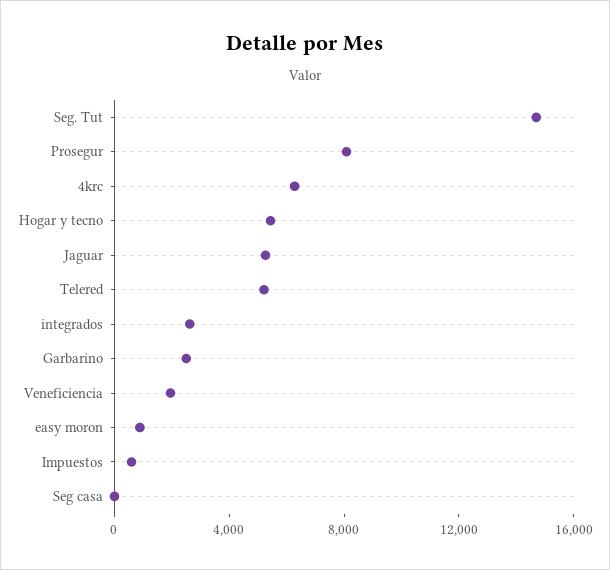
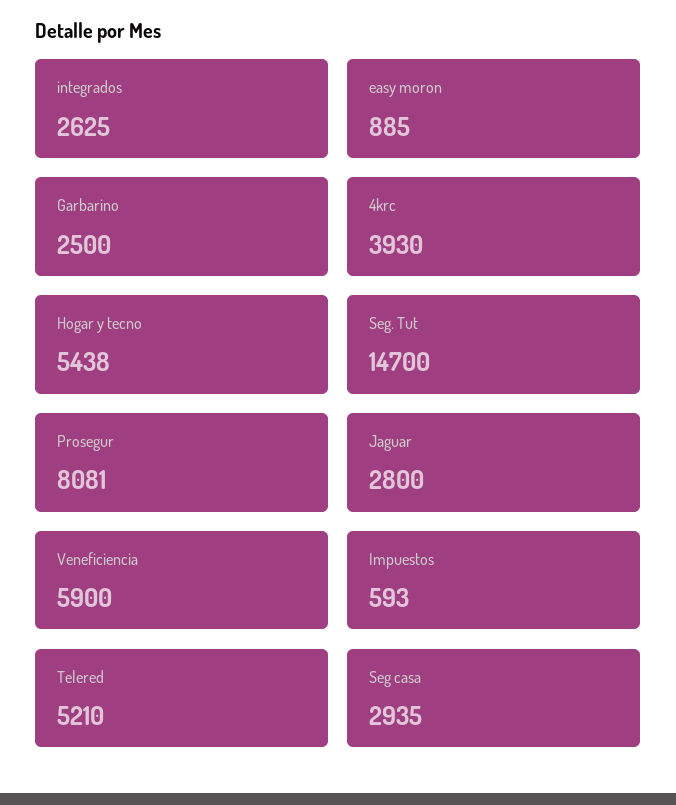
4krc: 6000 -> 3930
Jaguar: 5000 -> 2800
Veneficiencia: 2000 -> 5900
Seg casa: 0 -> 2935

